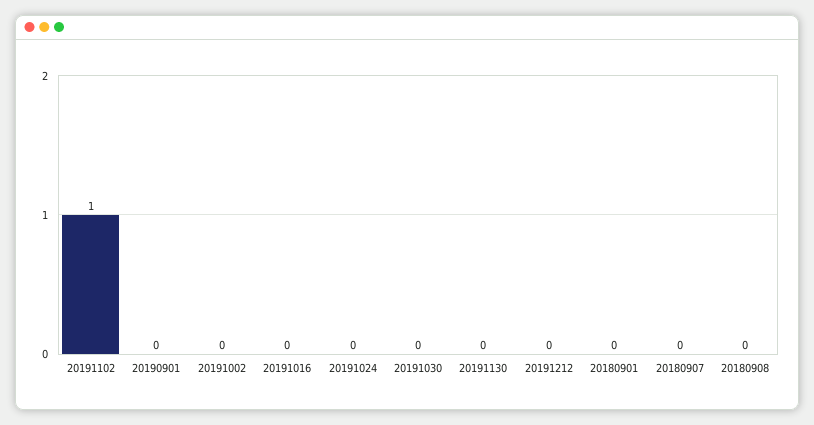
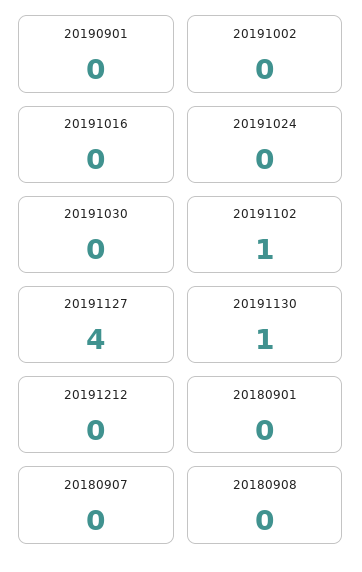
20191130: 0 -> 1
20191127: none -> 4

